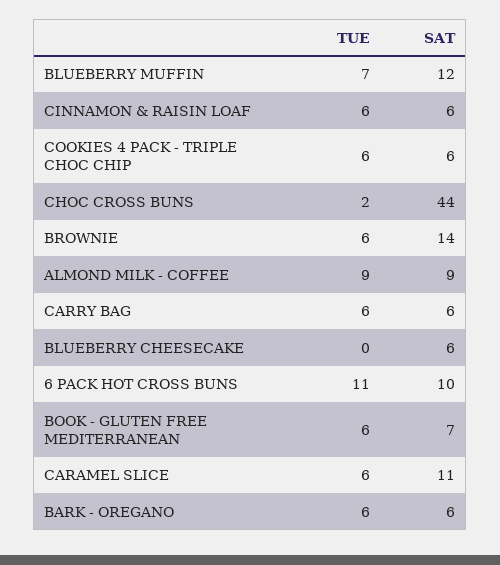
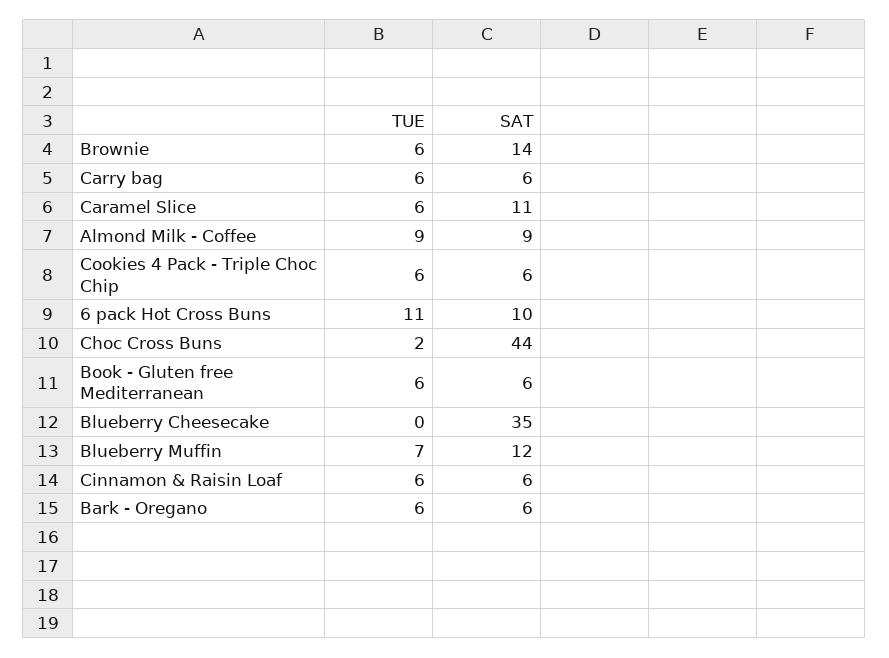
SAT, BLUEBERRY CHEESECAKE: 6 -> 35
SAT, BOOK - GLUTEN FREE MEDITERRANEAN: 7 -> 6

